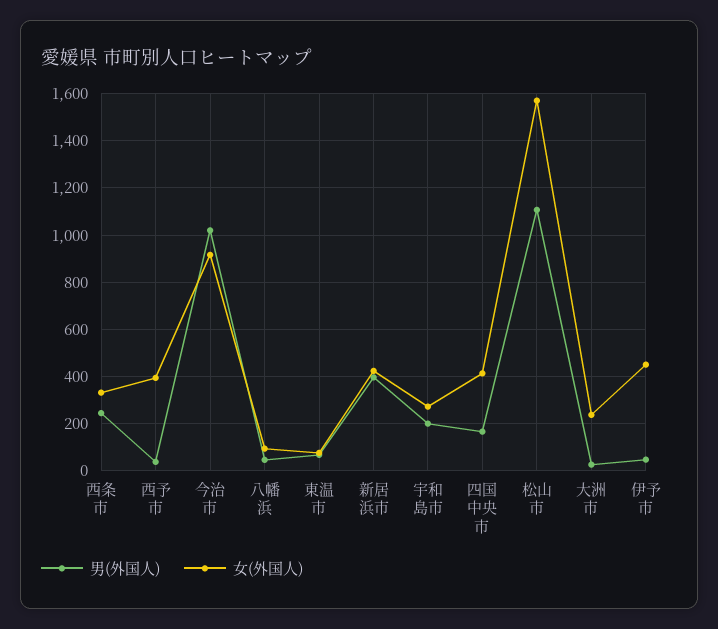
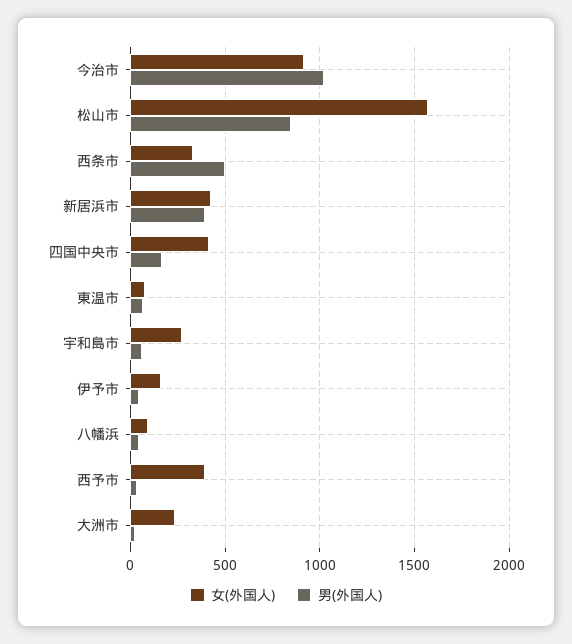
男(外国人), 西条市: 250 -> 500
男(外国人), 宇和島市: 200 -> 50
男(外国人), 松山市: 1100 -> 850
女(外国人), 伊予市: 450 -> 150

